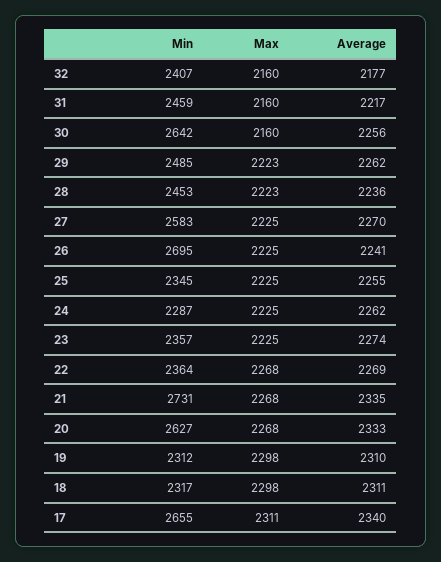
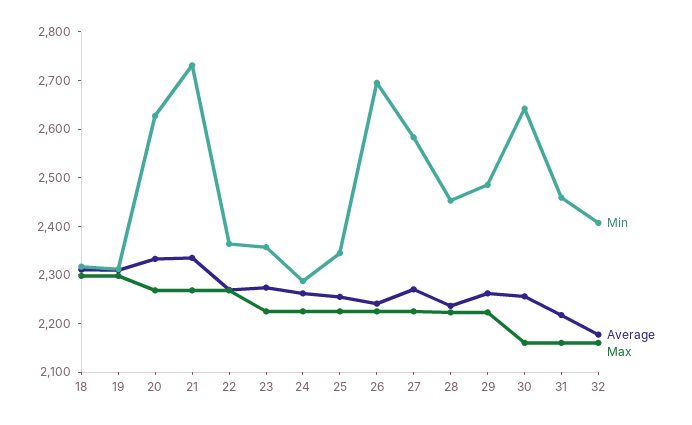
Min, 17: 2655 -> none
Max, 17: 2311 -> none
Average, 17: 2340 -> none

